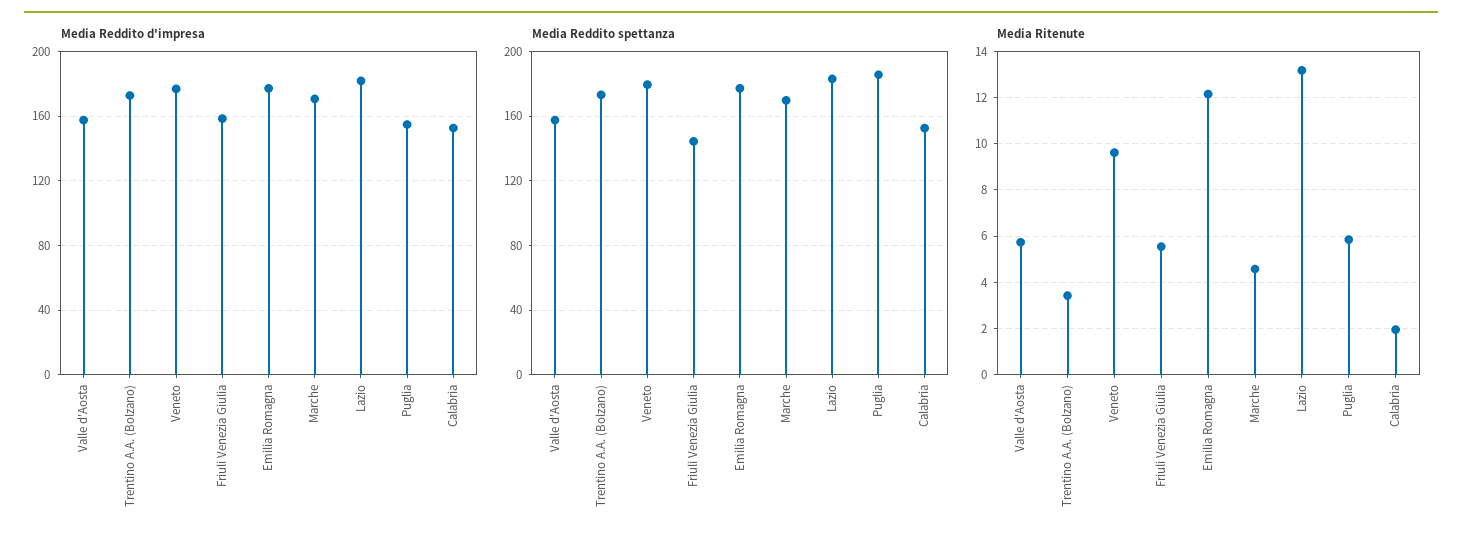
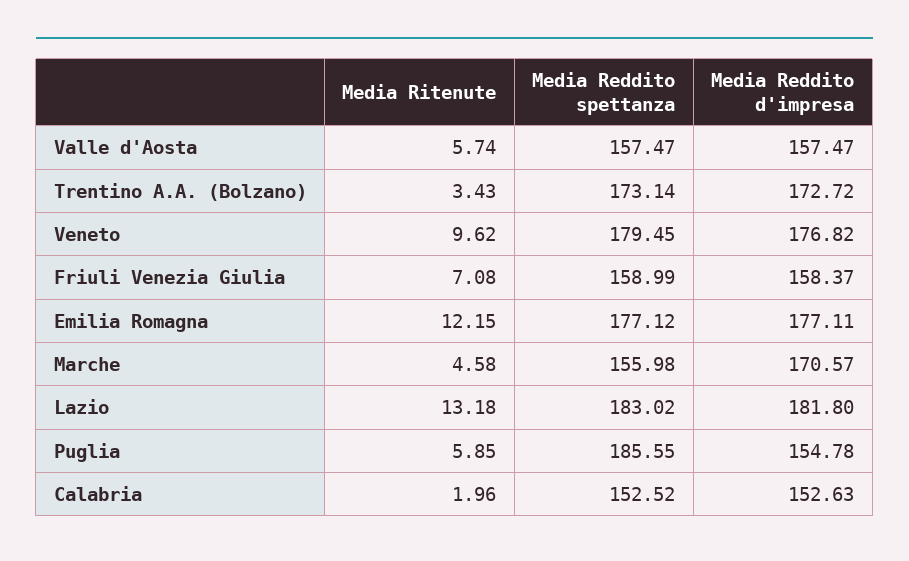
Media Reddito spettanza, Friuli Venezia Giulia: 145 -> 158.99
Media Reddito spettanza, Marche: 170 -> 155.98
Media Ritenute, Friuli Venezia Giulia: 5.5 -> 7.08

